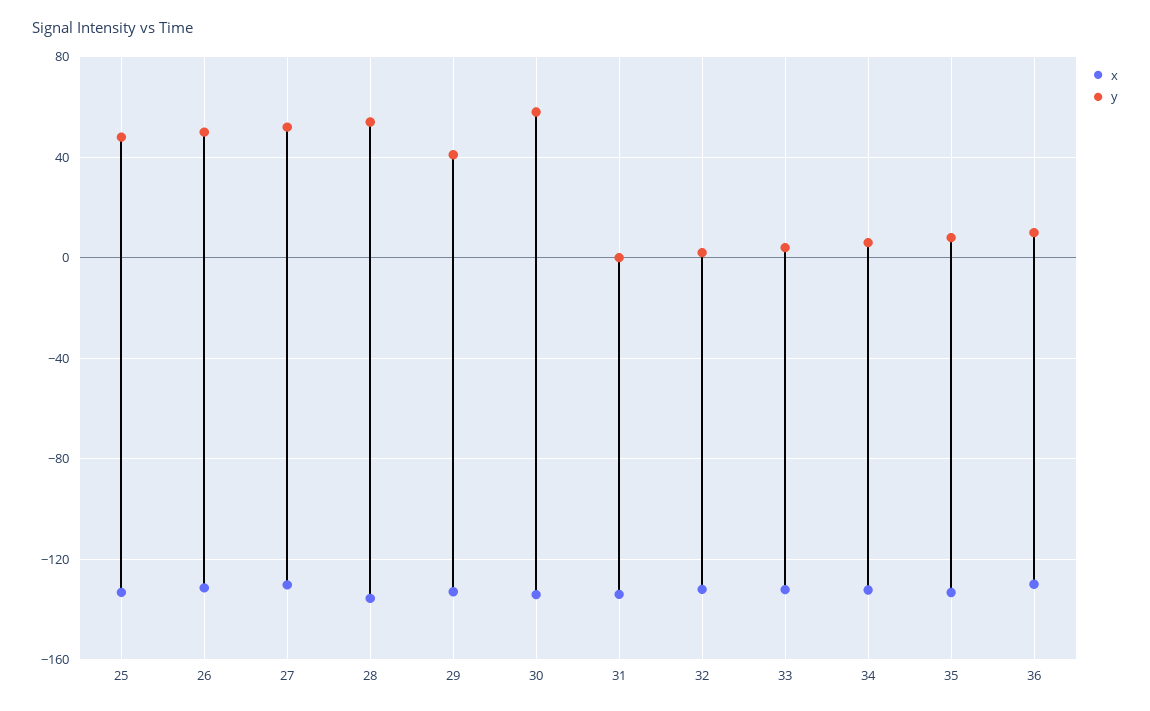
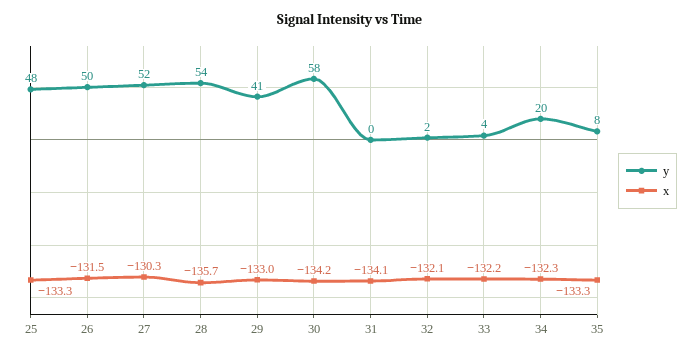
y, 34: 5 -> 20
x, 36: -130 -> none
y, 36: 10 -> none

